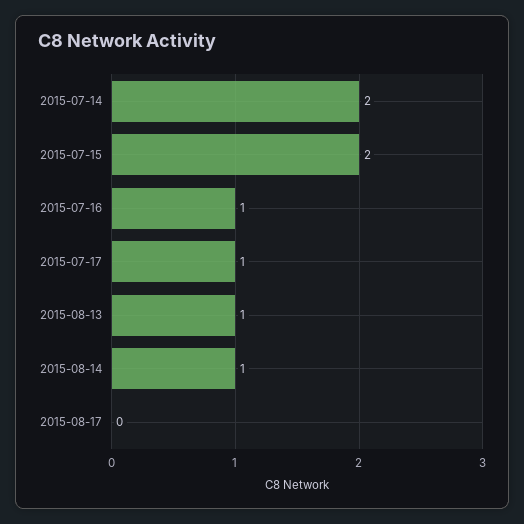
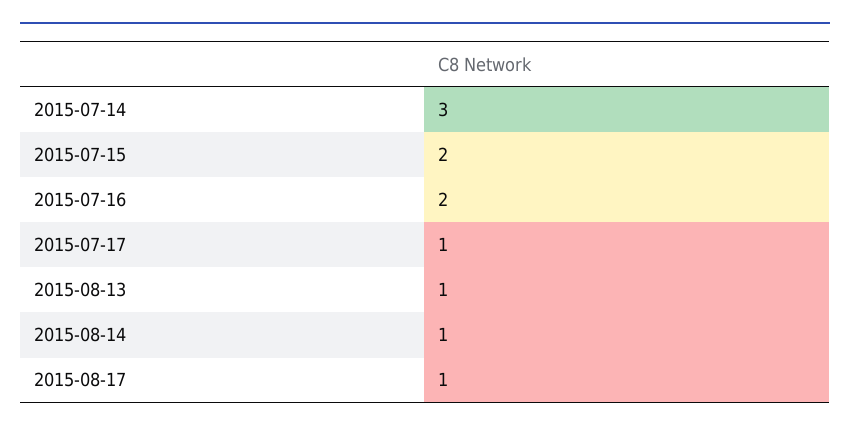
2015-07-14: 2 -> 3
2015-07-16: 1 -> 2
2015-08-17: 0 -> 1

